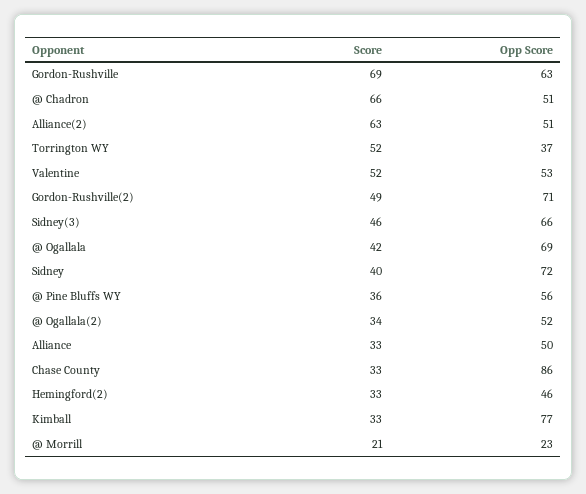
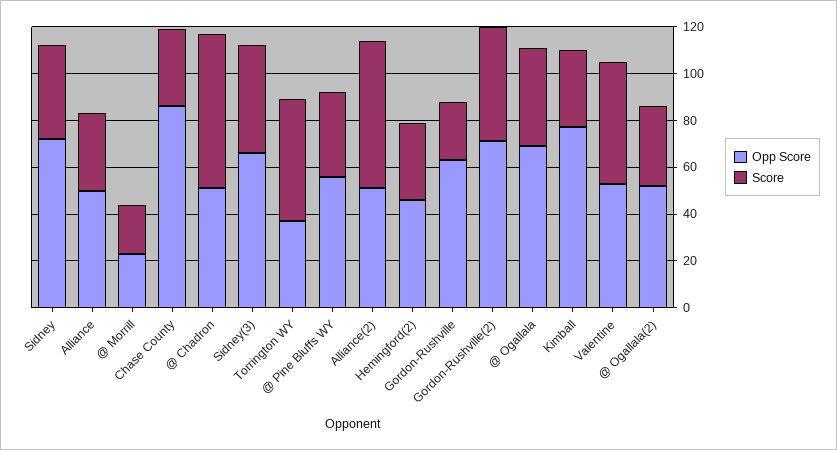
Score, Gordon-Rushville: 69 -> 25

